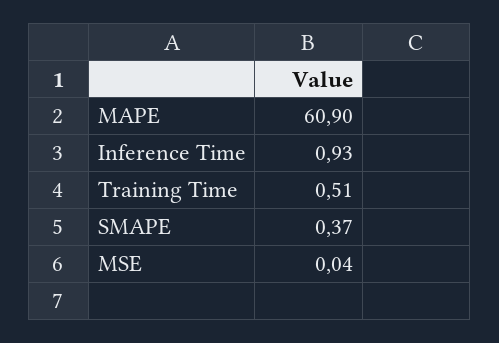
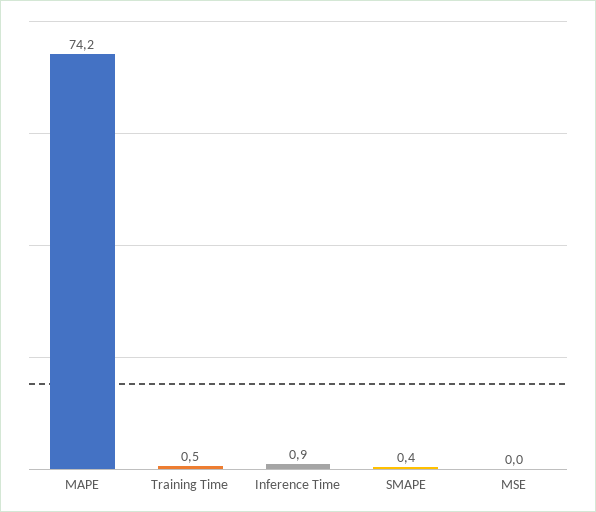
MAPE: 60.9 -> 74.2

